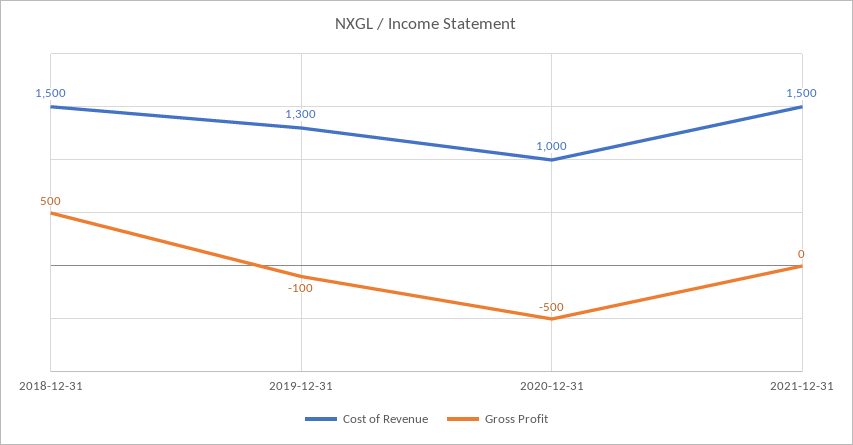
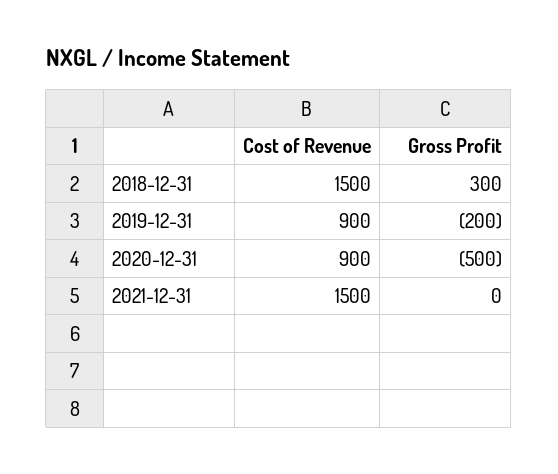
Gross Profit, 2018-12-31: 500 -> 300
Cost of Revenue, 2019-12-31: 1300 -> 900
Gross Profit, 2019-12-31: -100 -> -200
Cost of Revenue, 2020-12-31: 1000 -> 900

